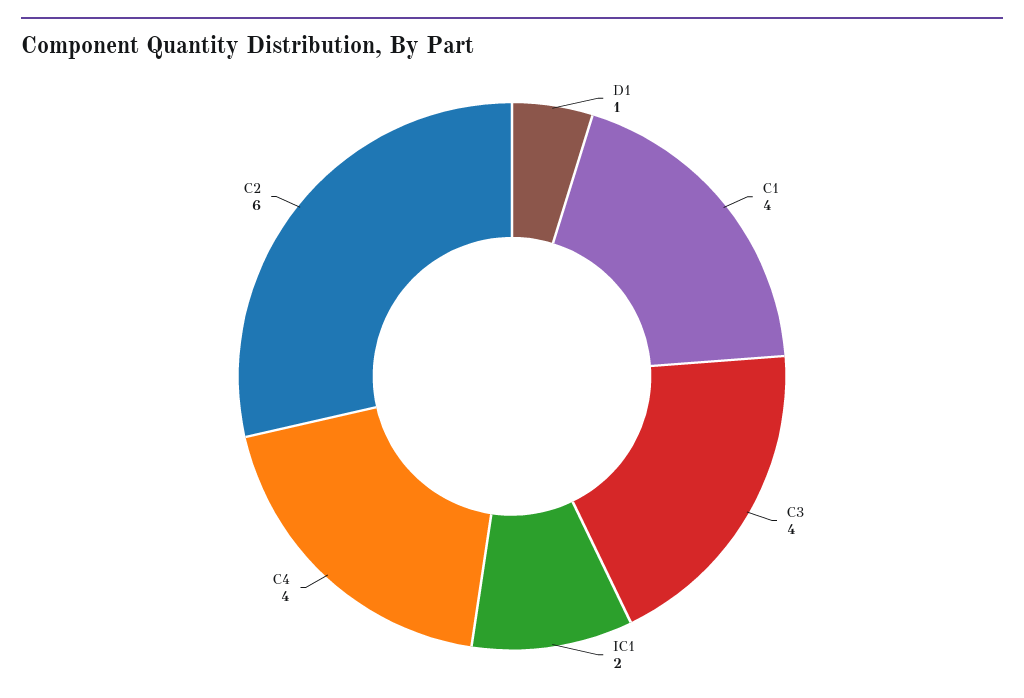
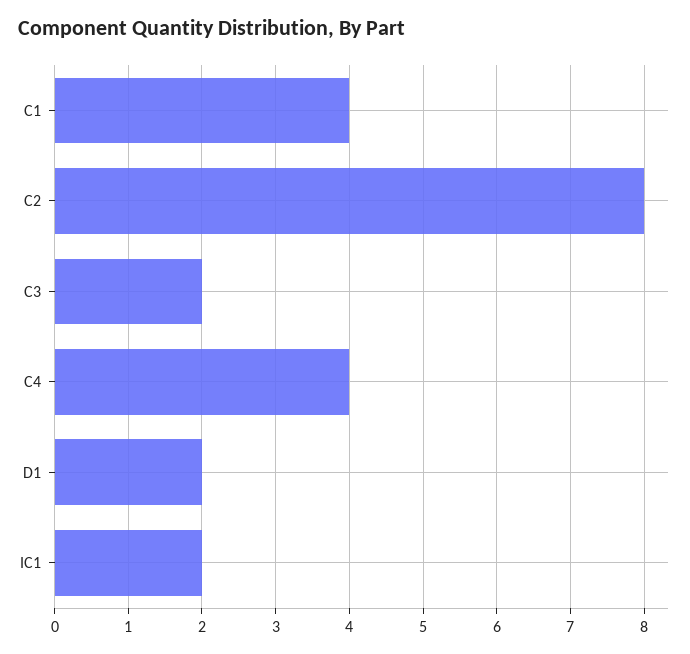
D1: 1 -> 2
C3: 4 -> 2
C2: 6 -> 8

